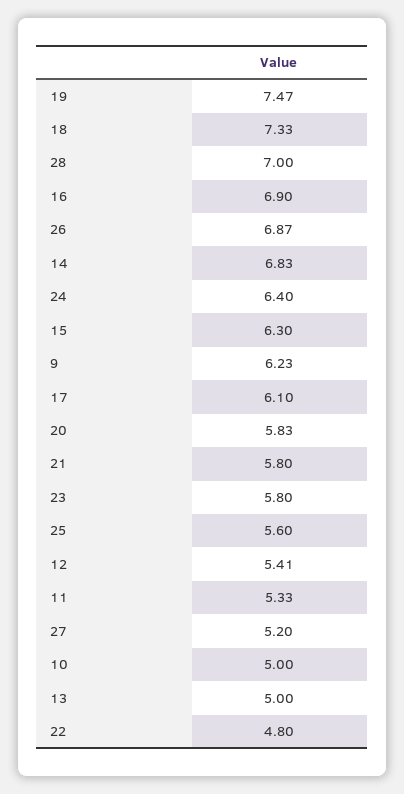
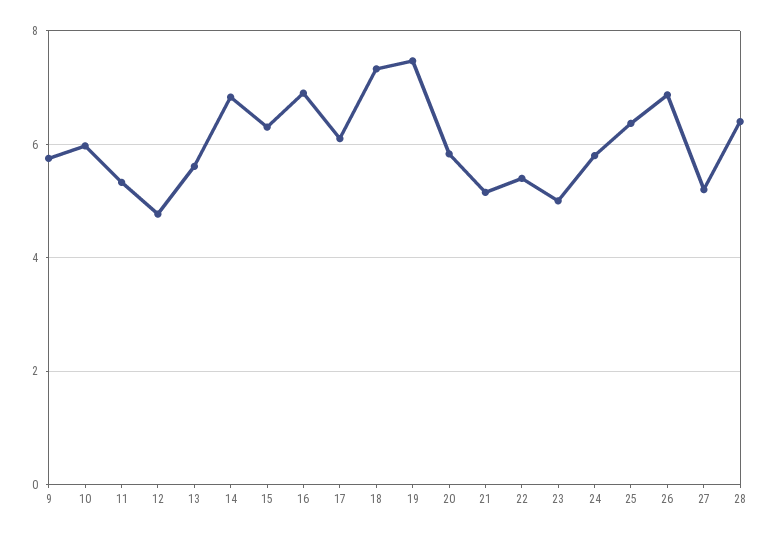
28: 7 -> 6.4
24: 6.4 -> 5.8
9: 6.23 -> 5.8
21: 5.8 -> 5.2
23: 5.8 -> 5
25: 5.6 -> 6.4
12: 5.41 -> 4.8
10: 5 -> 6
13: 5 -> 5.6
22: 4.8 -> 5.4

